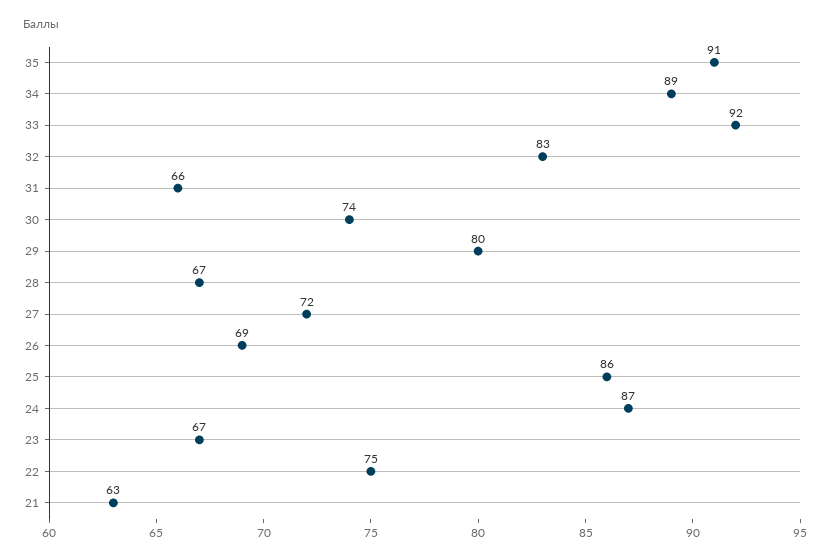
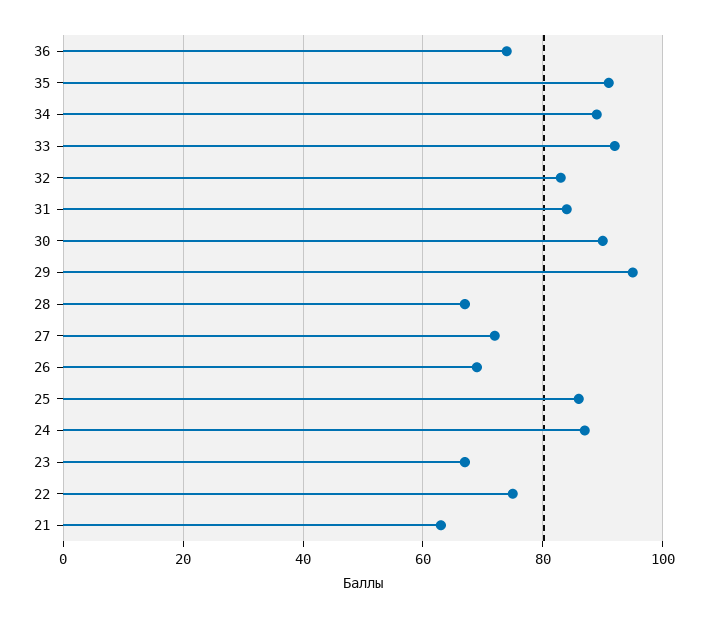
31: 66 -> 85
30: 74 -> 90
29: 80 -> 95
36: none -> 75

